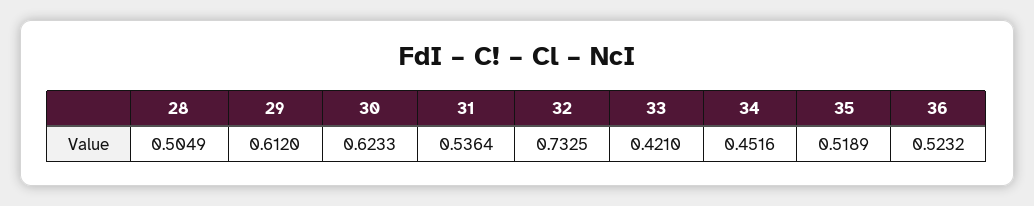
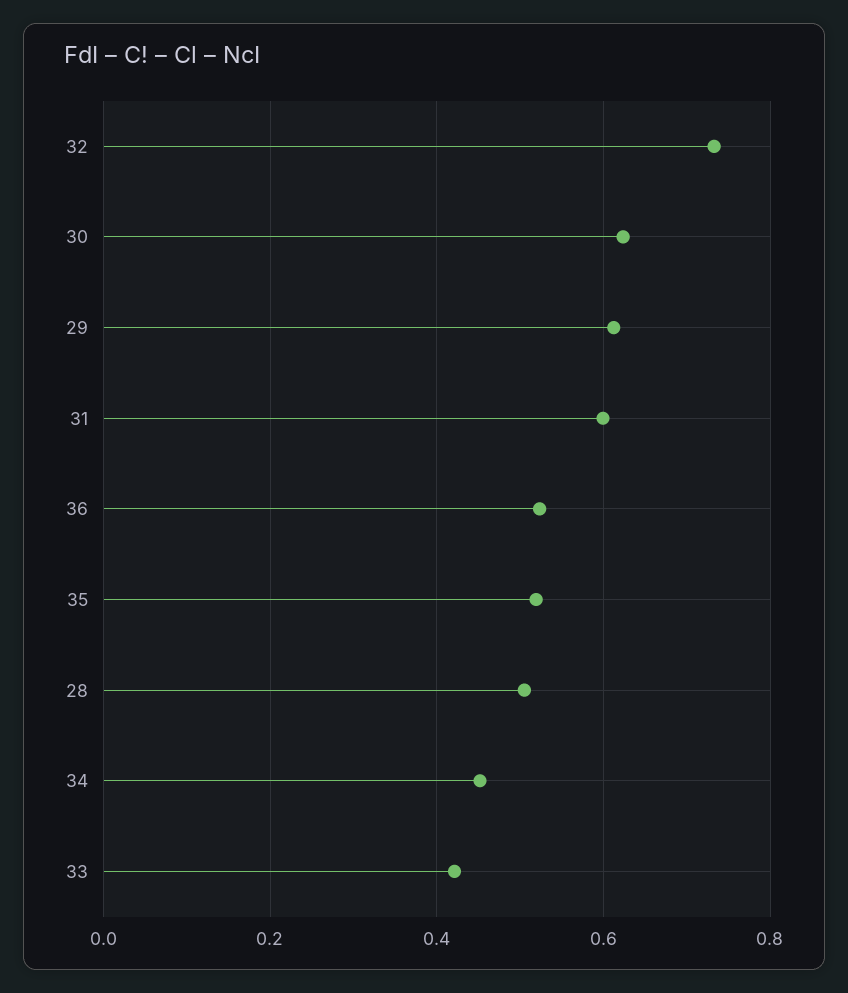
31: 0.5364 -> 0.6

